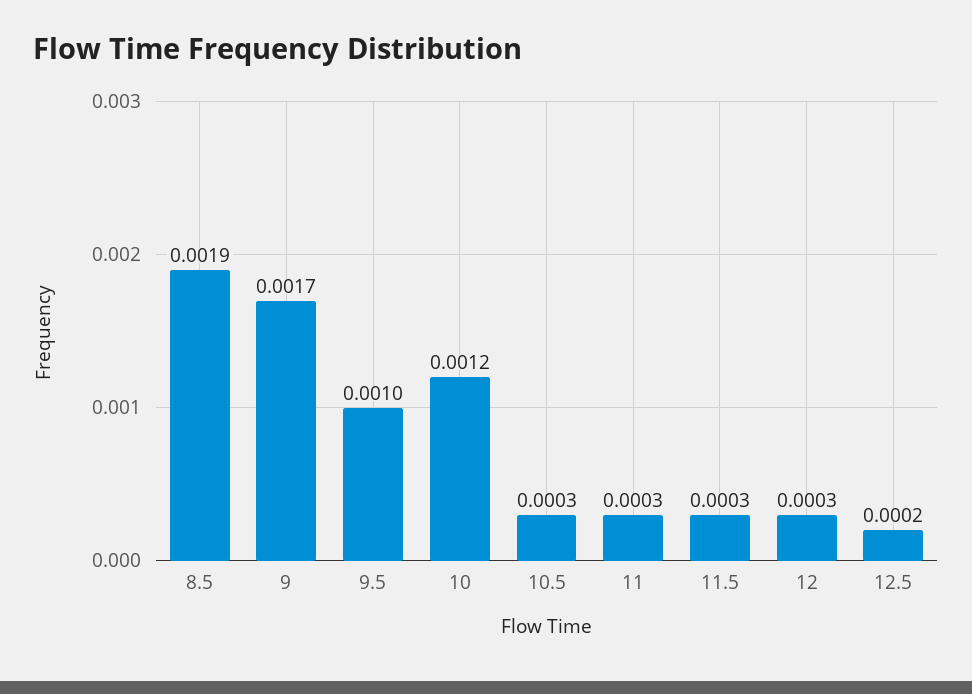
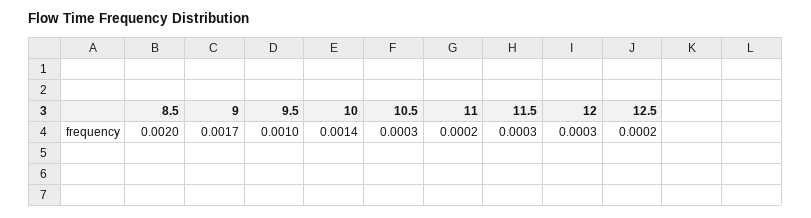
8.5: 0.0019 -> 0.002
10: 0.0012 -> 0.0014
11: 0.0003 -> 0.0002

